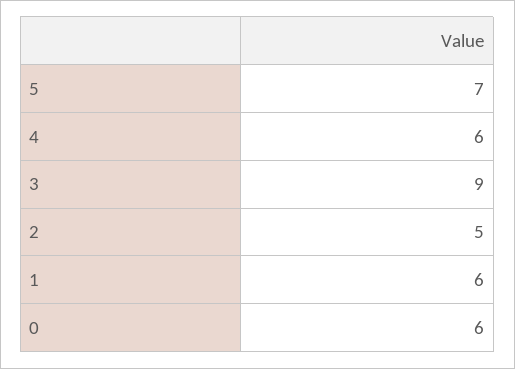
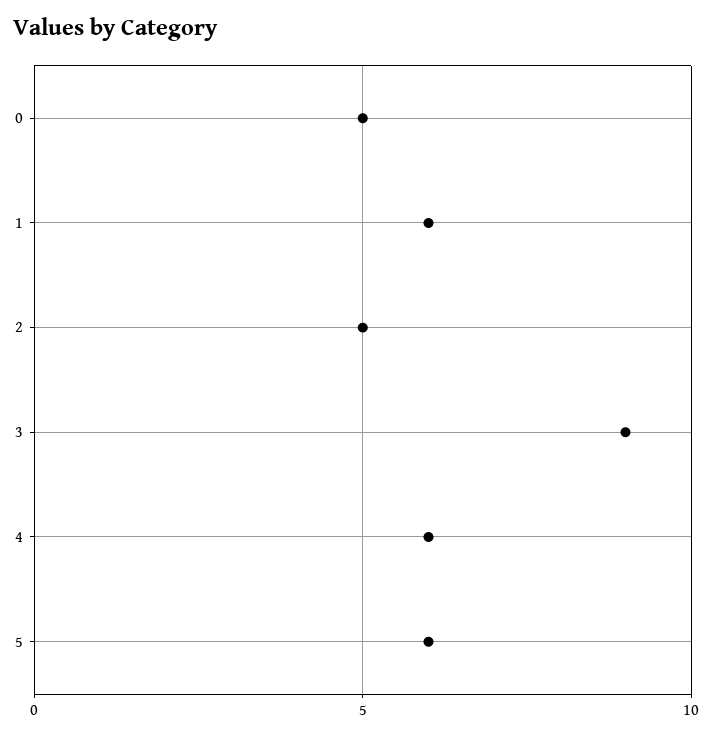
5: 7 -> 6
0: 6 -> 5

